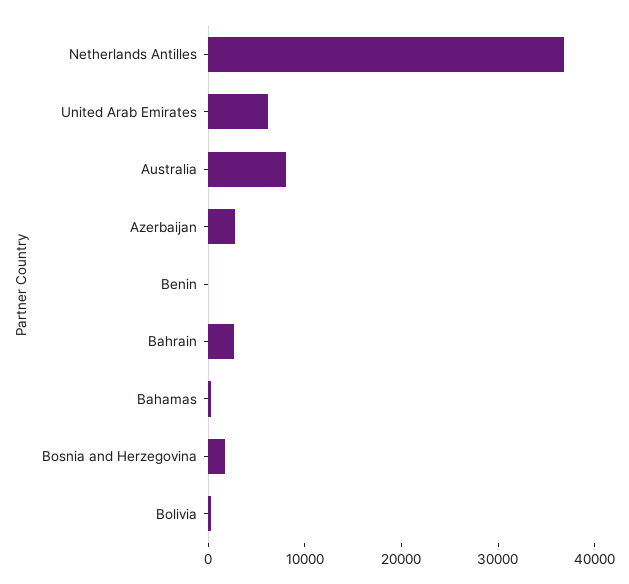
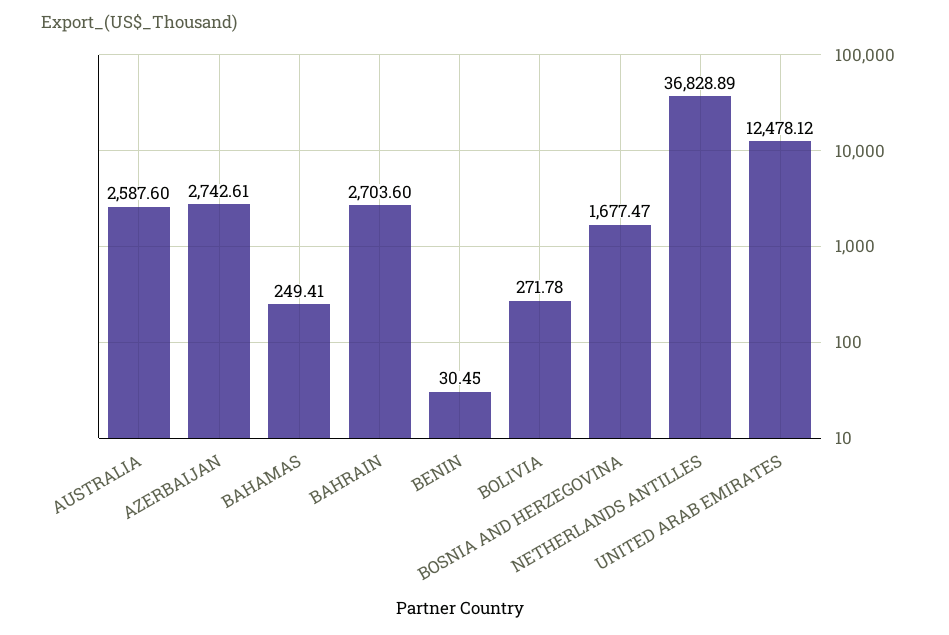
United Arab Emirates: 6000 -> 12478.12
Australia: 8000 -> 2587.6

